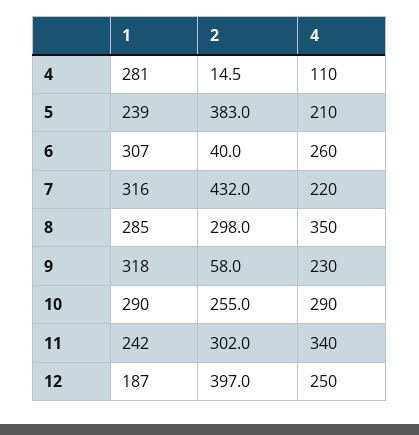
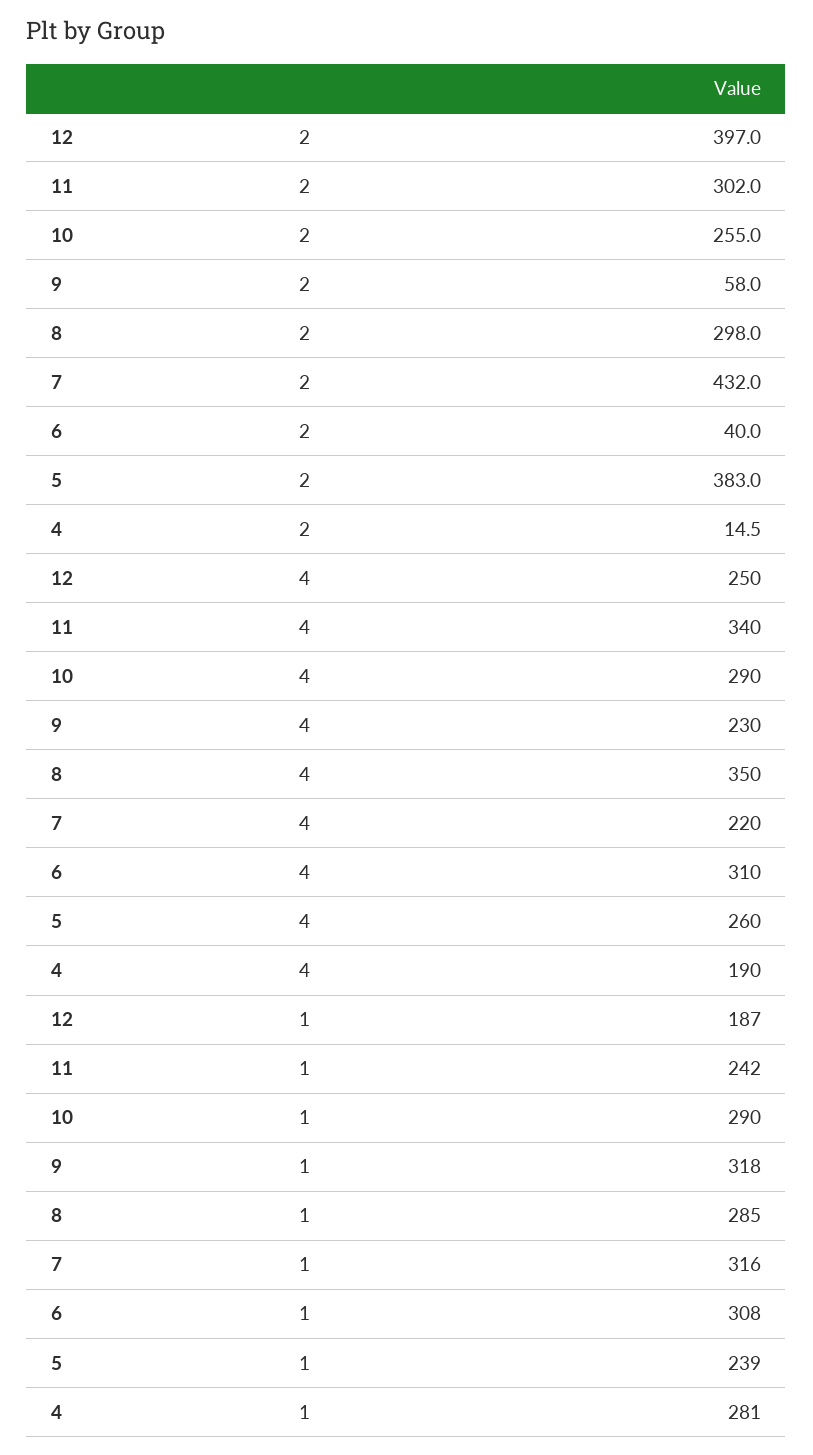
4, 4: 110 -> 190
4, 5: 210 -> 260
1, 6: 307 -> 308
4, 6: 260 -> 310

